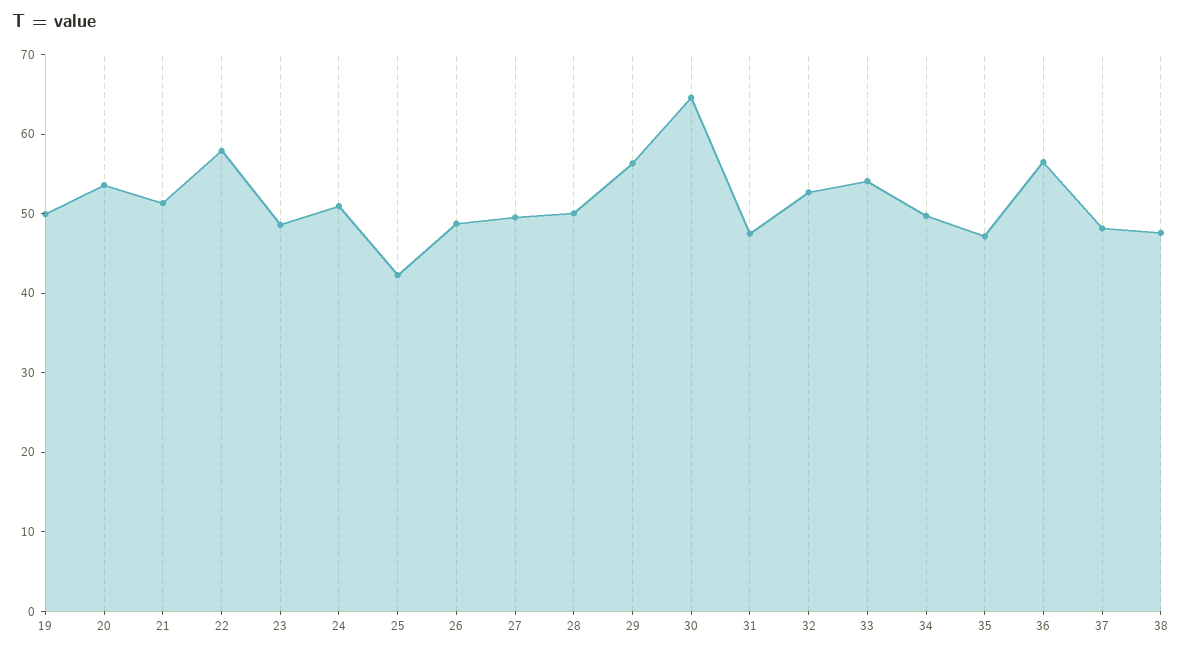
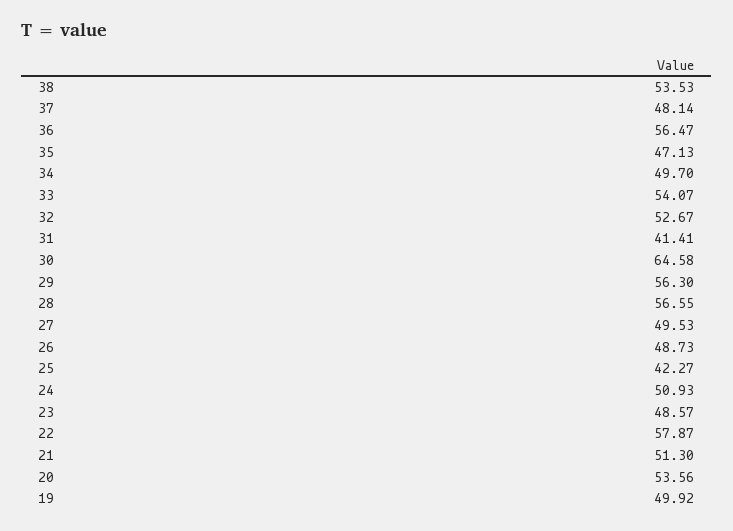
28: 50 -> 56.55
31: 48 -> 41.41
38: 48 -> 53.53

